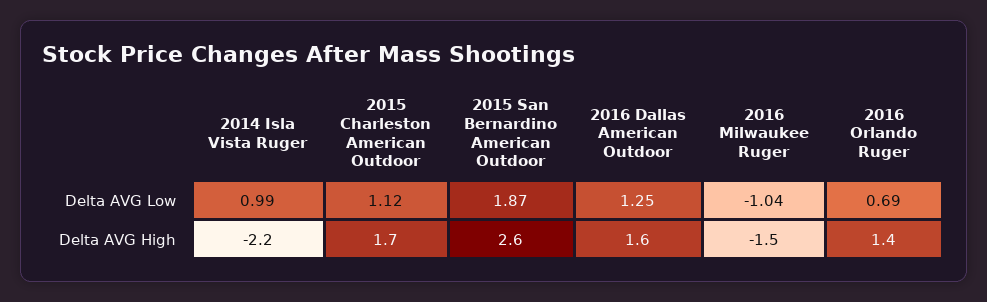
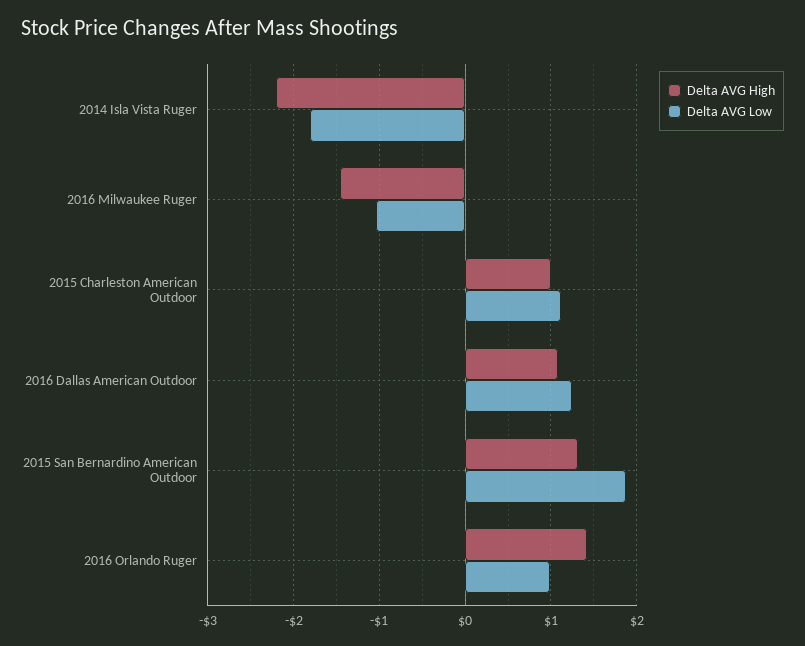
Delta AVG Low, 2014 Isla Vista Ruger: 0.99 -> -1.8
Delta AVG Low, 2016 Orlando Ruger: 0.69 -> 1
Delta AVG High, 2015 Charleston American Outdoor: 1.7 -> 1
Delta AVG High, 2015 San Bernardino American Outdoor: 2.6 -> 1.3
Delta AVG High, 2016 Dallas American Outdoor: 1.6 -> 1.1

